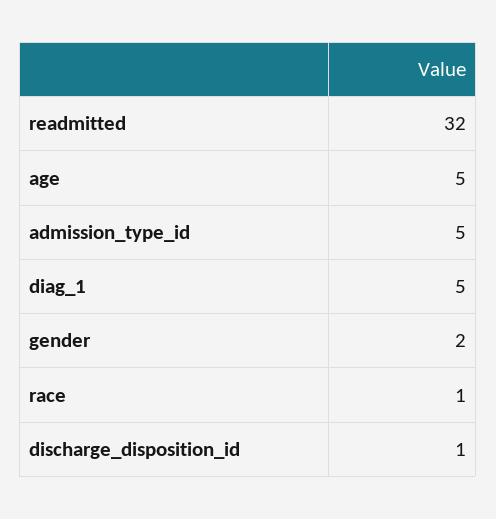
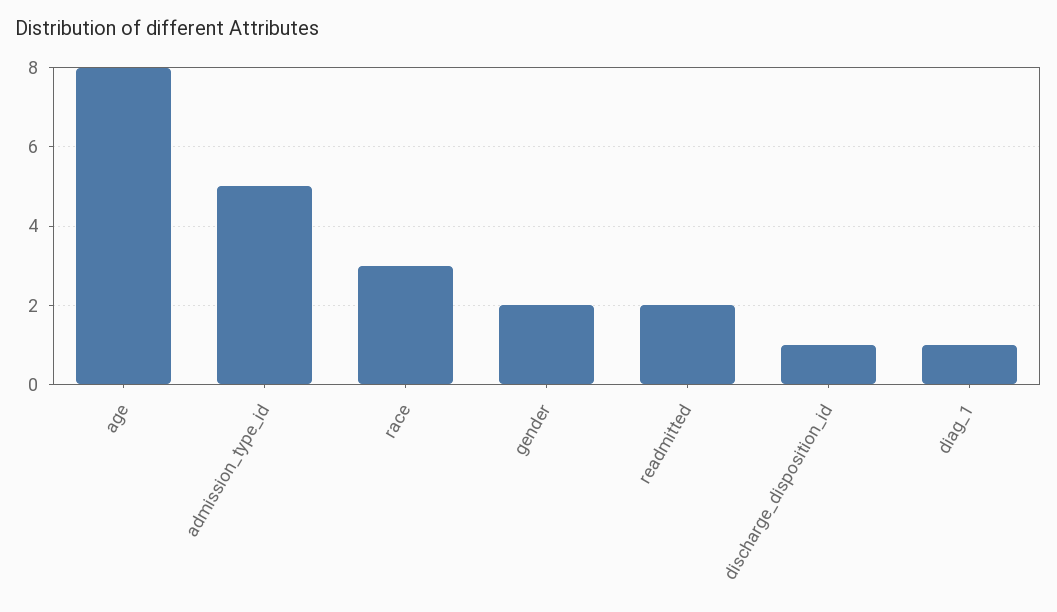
readmitted: 32 -> 2
age: 5 -> 8
diag_1: 5 -> 1
race: 1 -> 3

